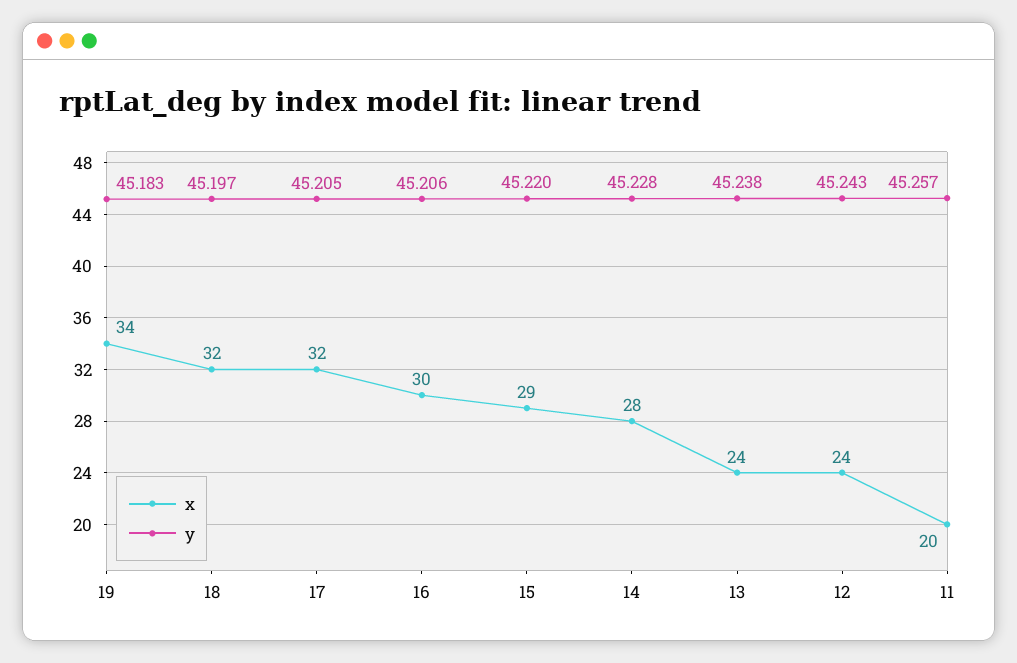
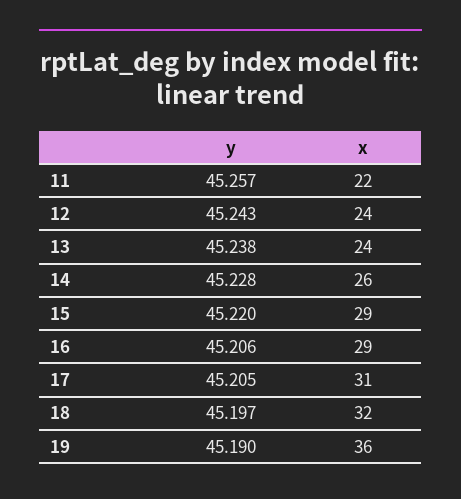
x, 19: 34 -> 36
y, 19: 45.183 -> 45.19
x, 17: 32 -> 31
x, 16: 30 -> 29
x, 14: 28 -> 26
x, 11: 20 -> 22

